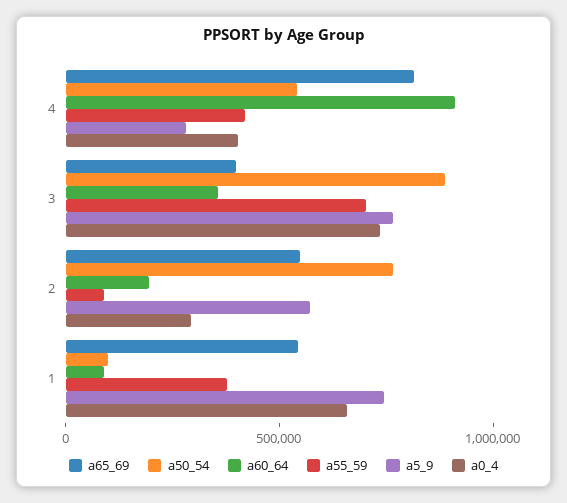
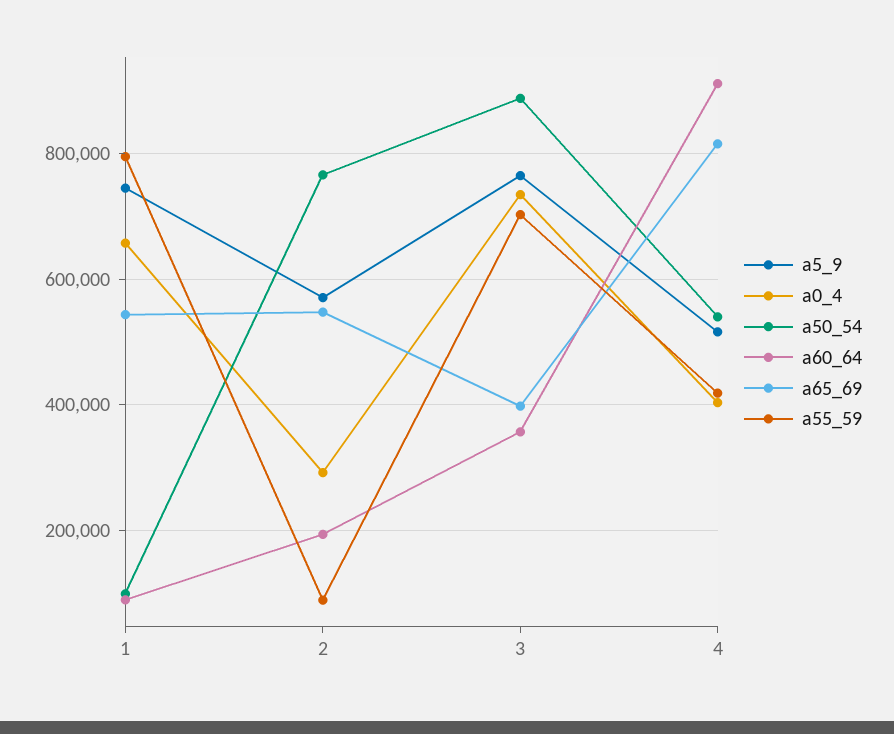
a5_9, 4: 300000 -> 520000
a55_59, 1: 400000 -> 800000

